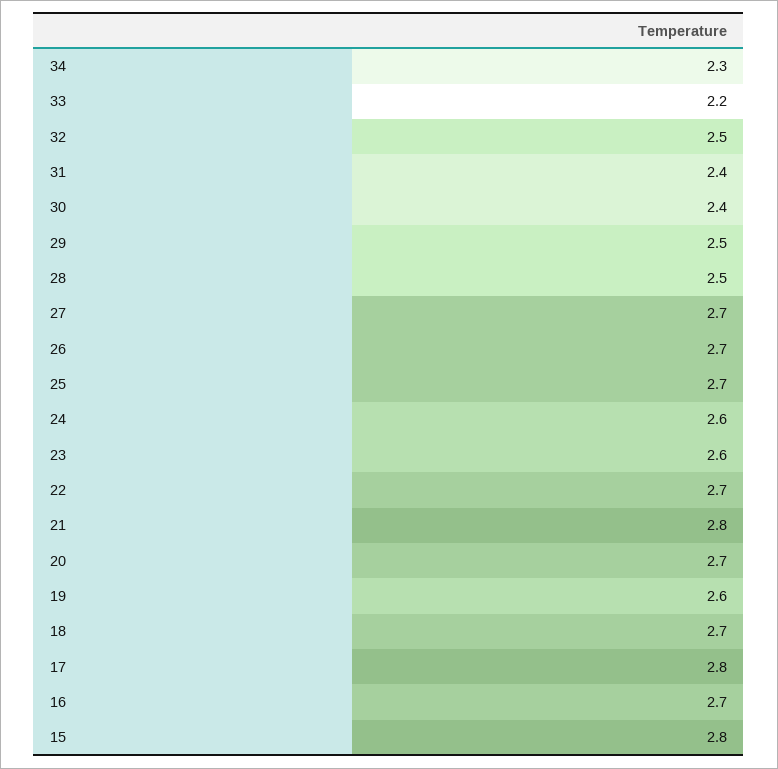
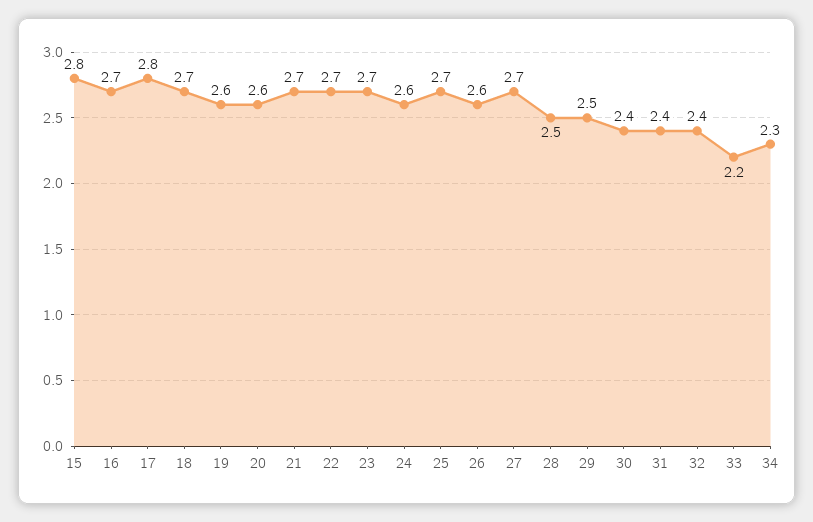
32: 2.5 -> 2.4
26: 2.7 -> 2.6
23: 2.6 -> 2.7
21: 2.8 -> 2.7
20: 2.7 -> 2.6

